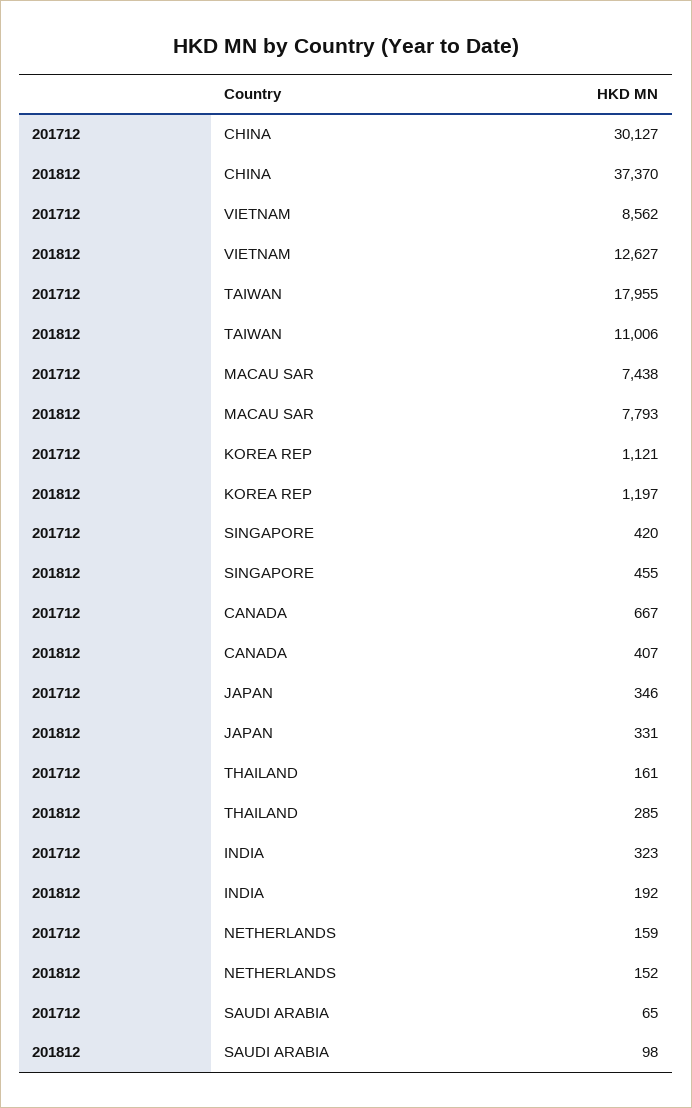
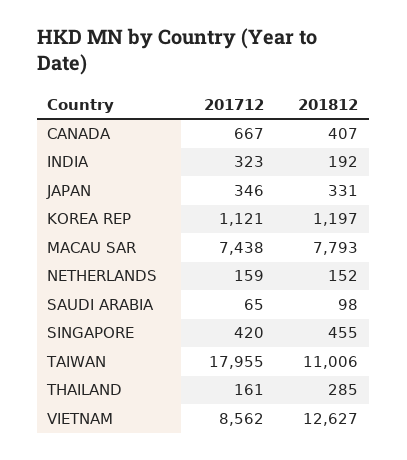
201712, CHINA: 30127 -> none
201812, CHINA: 37370 -> none

